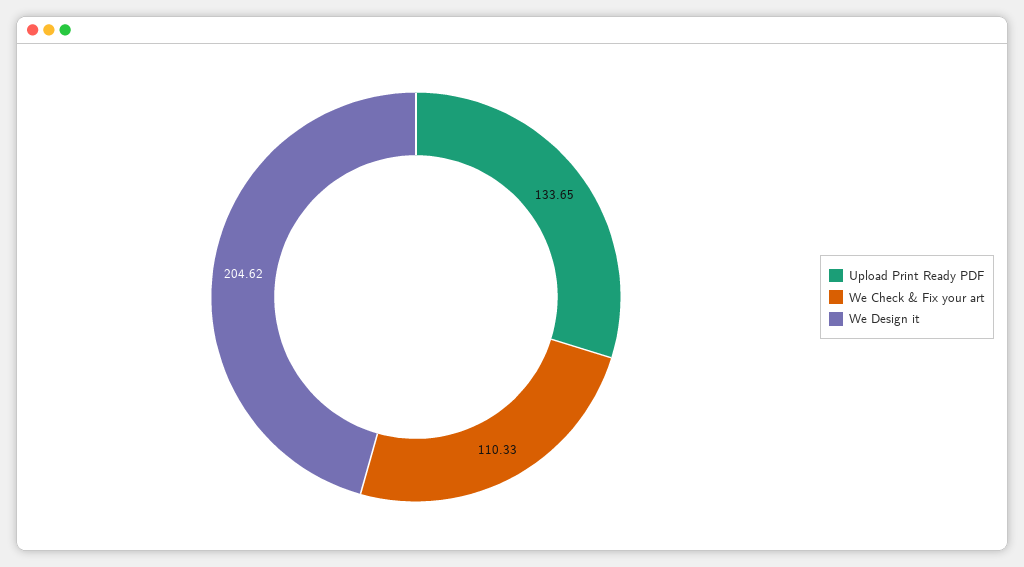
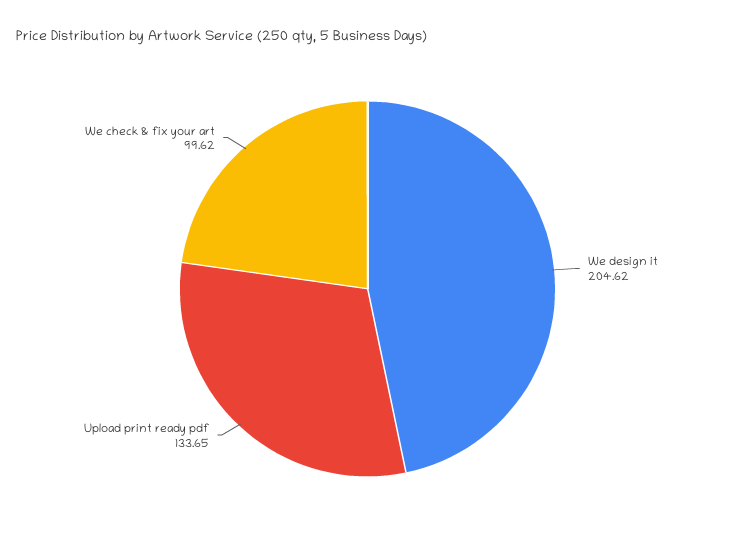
We Check & Fix your art: 110.33 -> 99.62

